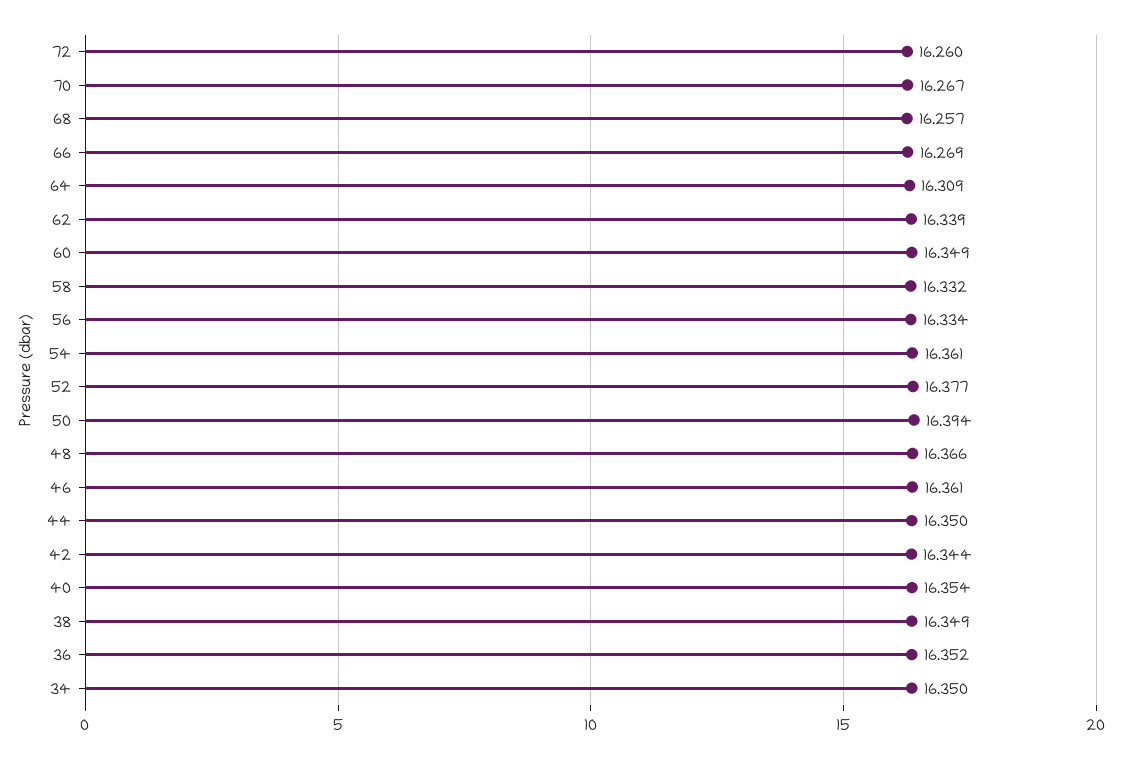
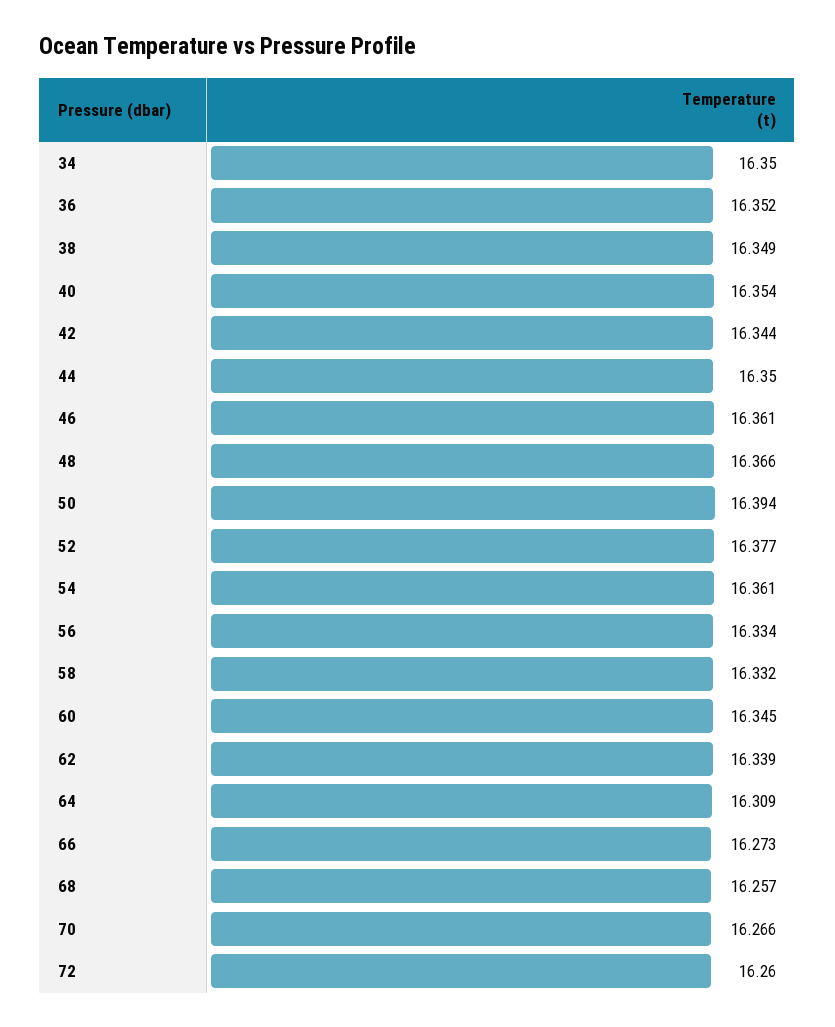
70: 16.267 -> 16.266
66: 16.269 -> 16.273
60: 16.349 -> 16.345

